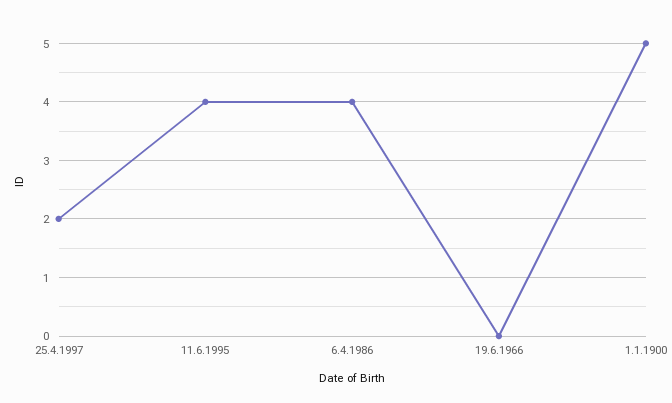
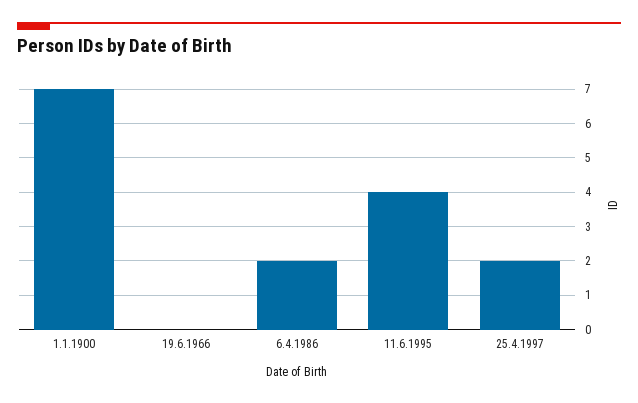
6.4.1986: 4 -> 2
1.1.1900: 5 -> 7

